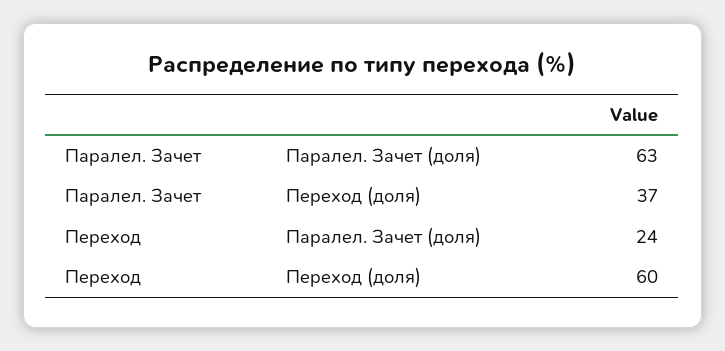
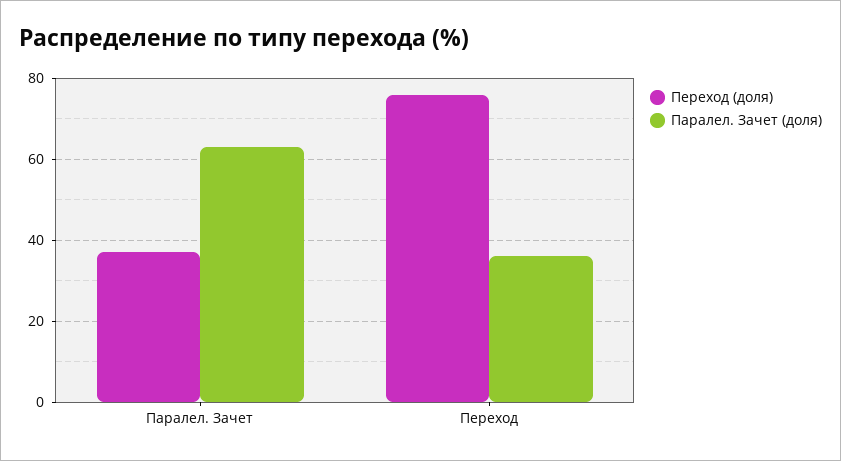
Паралел. Зачет (доля), Переход: 24 -> 35
Переход (доля), Переход: 60 -> 75

